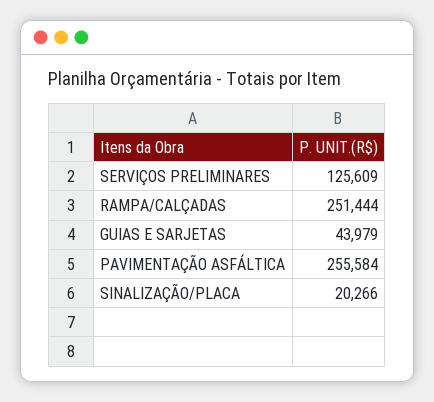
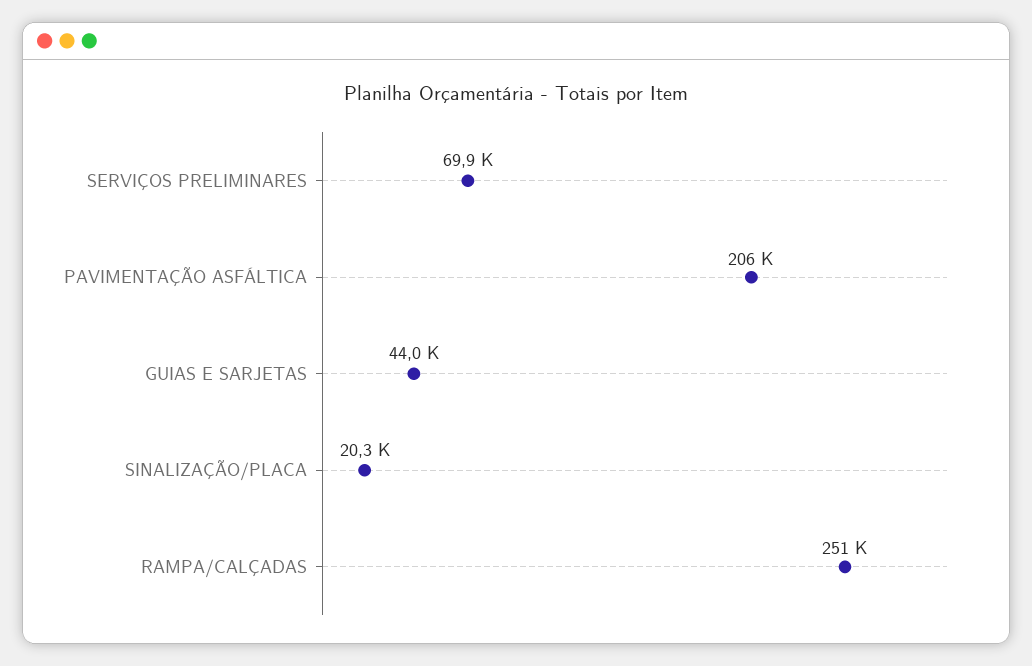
SERVIÇOS PRELIMINARES: 125609 -> 69900
PAVIMENTAÇÃO ASFÁLTICA: 255584 -> 206000

